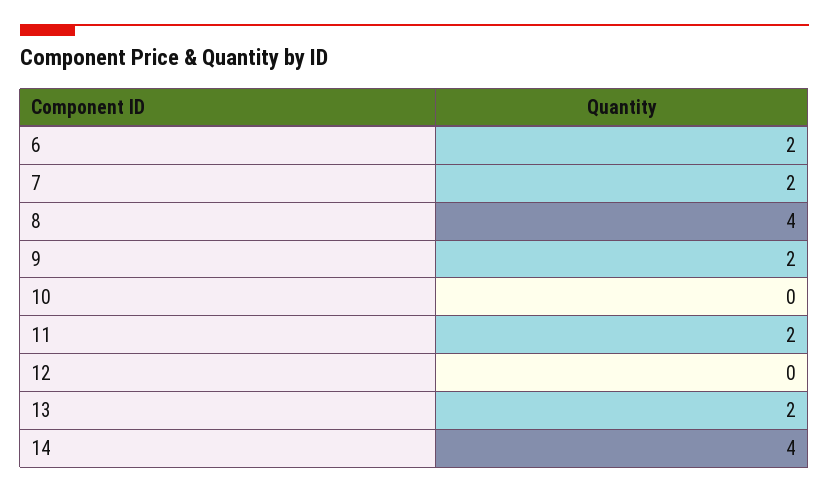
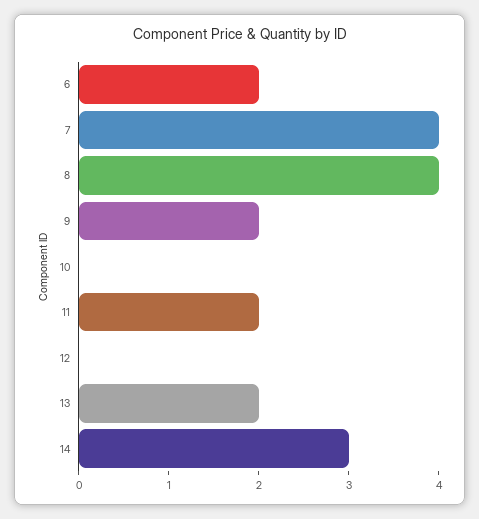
7: 2 -> 4
14: 4 -> 3

